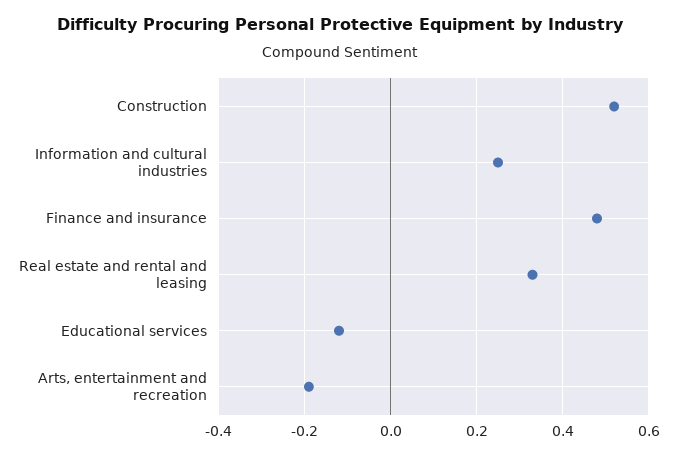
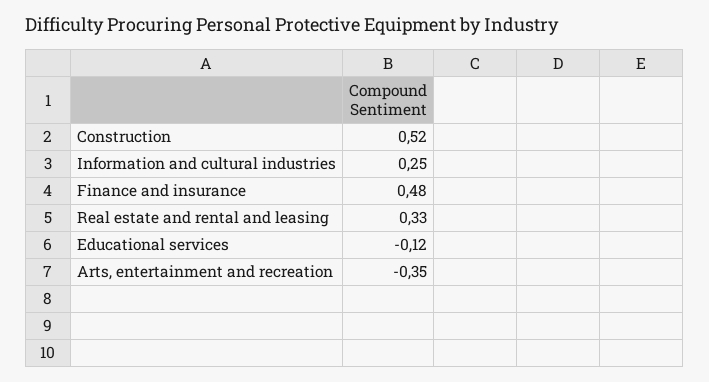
Arts, entertainment and recreation: -0.2 -> -0.35

